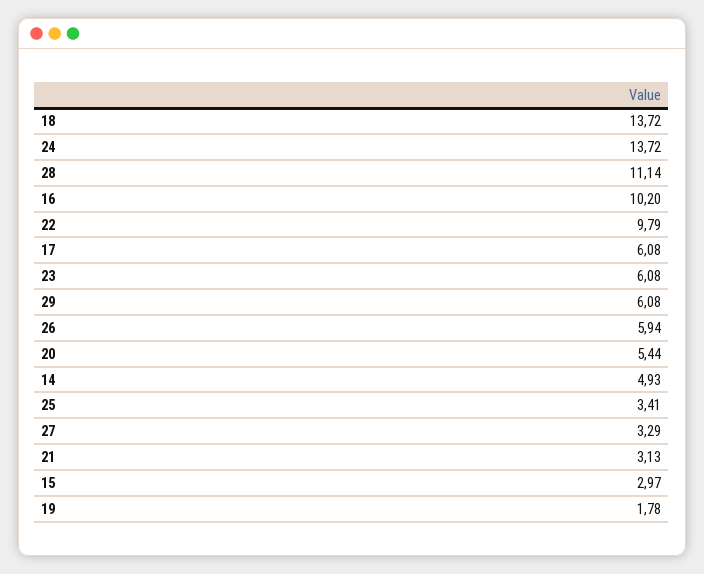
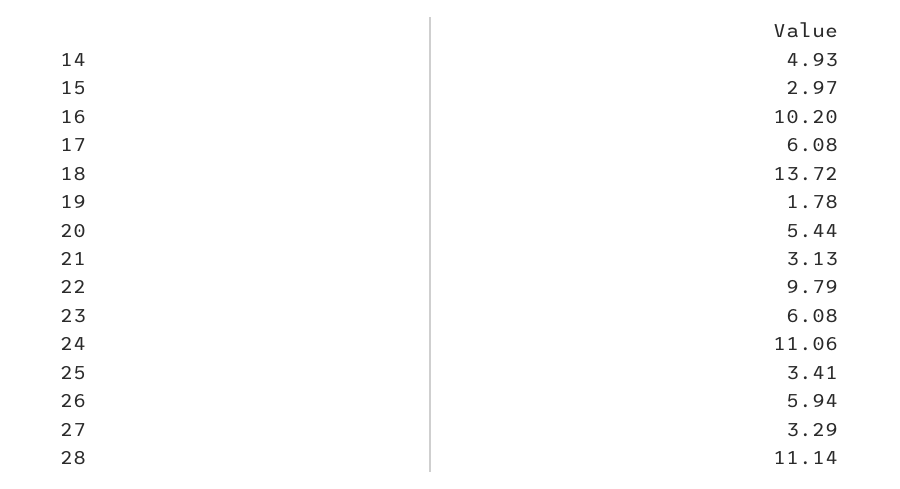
24: 13.72 -> 11.06
29: 6.08 -> none

